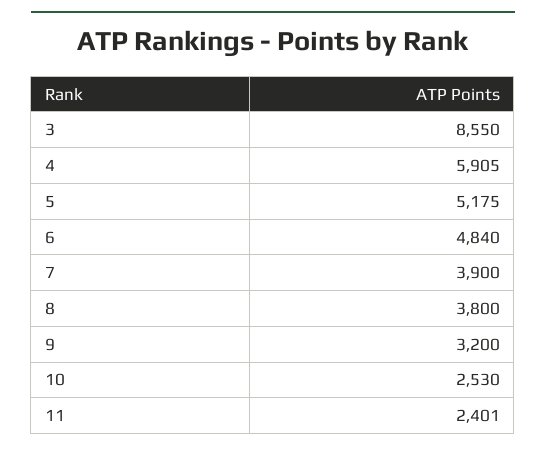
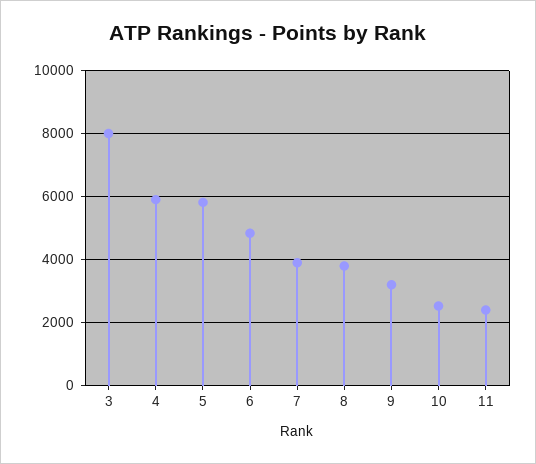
3: 8550 -> 8000
5: 5175 -> 5800

